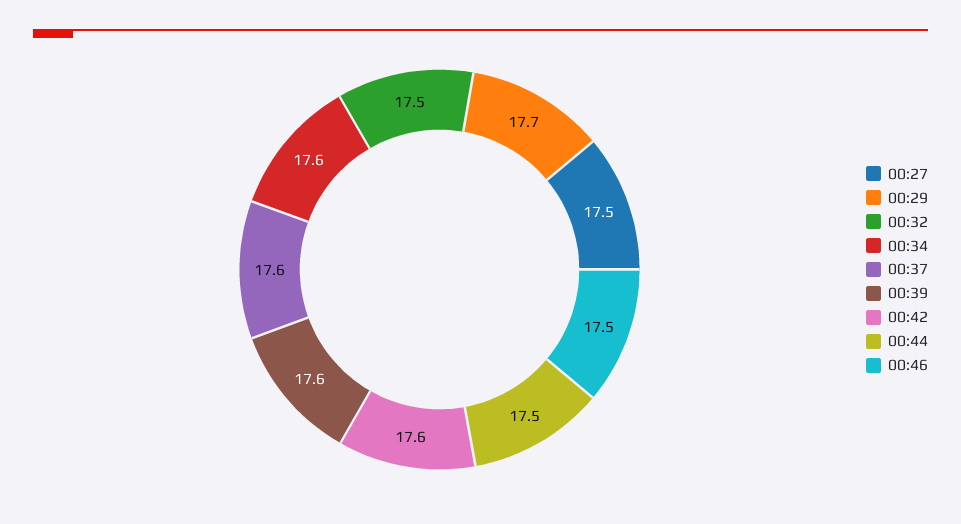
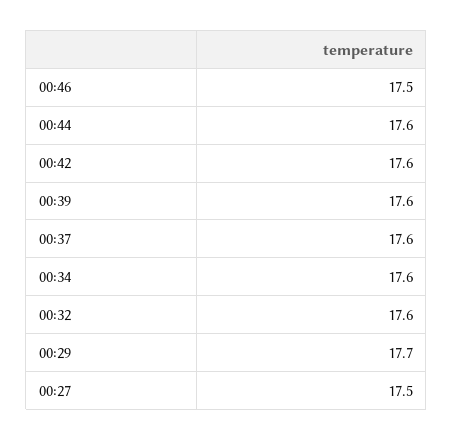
00:32: 17.5 -> 17.6
00:44: 17.5 -> 17.6

